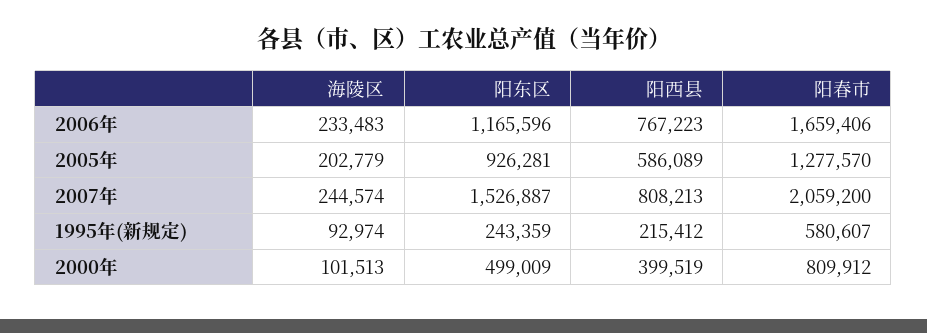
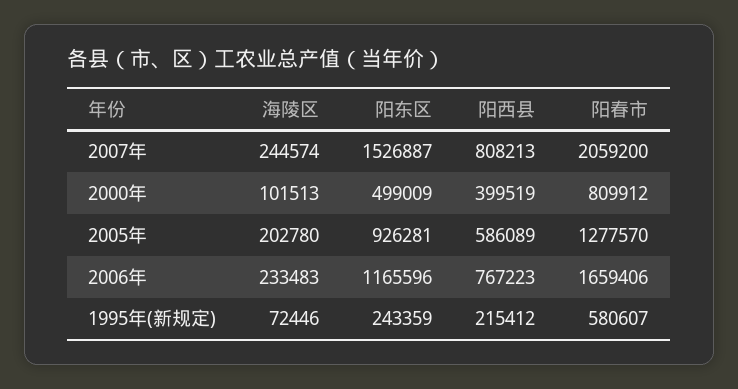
海陵区, 2005年: 202779 -> 202780
海陵区, 1995年(新规定): 92974 -> 72446

